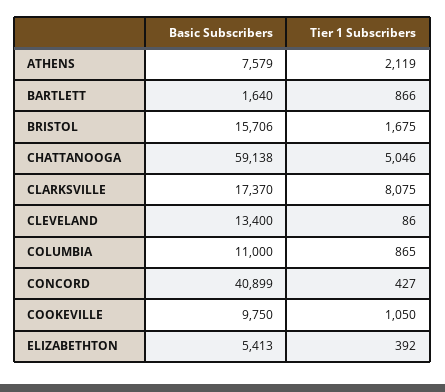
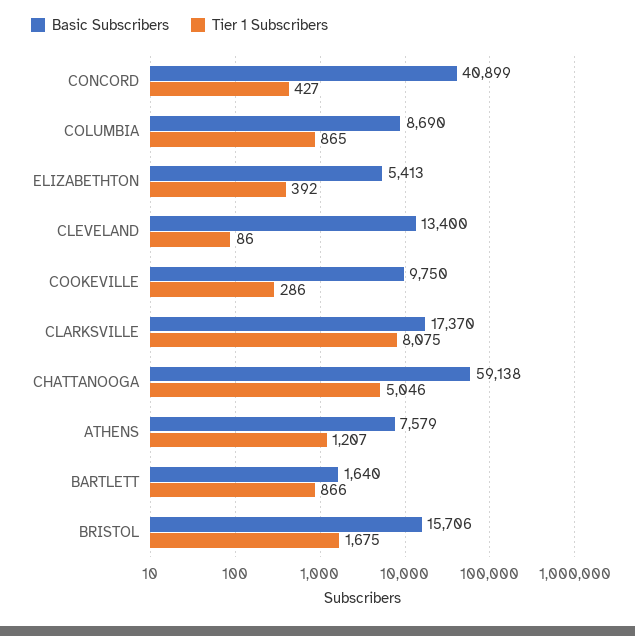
Tier 1 Subscribers, ATHENS: 2119 -> 1207
Basic Subscribers, COLUMBIA: 11000 -> 8690
Tier 1 Subscribers, COOKEVILLE: 1050 -> 286

